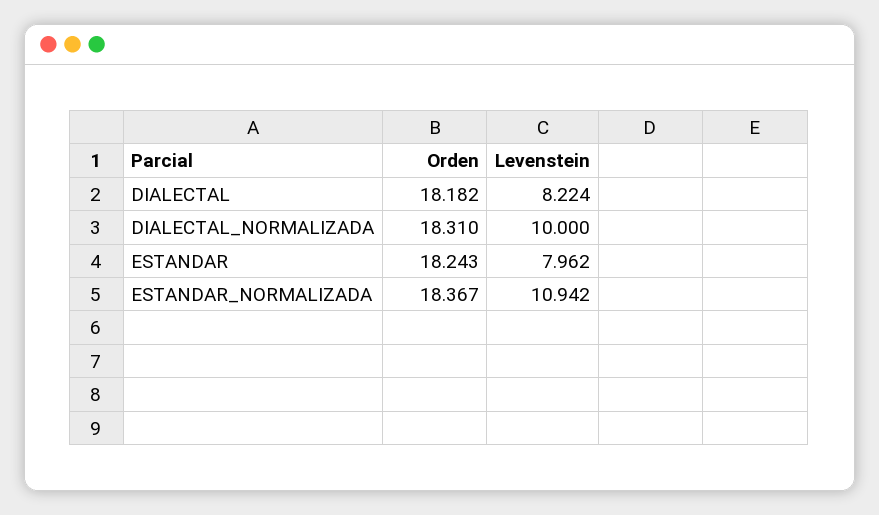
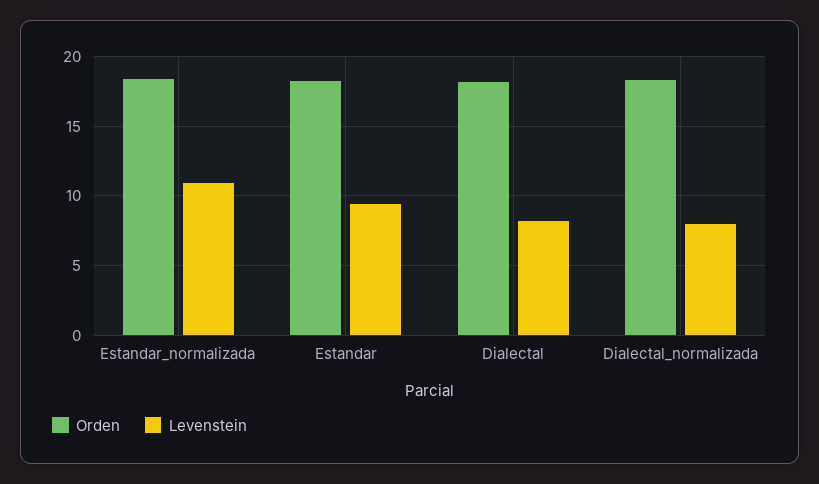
Levenstein, DIALECTAL_NORMALIZADA: 10 -> 8
Levenstein, ESTANDAR: 7.962 -> 9.5

